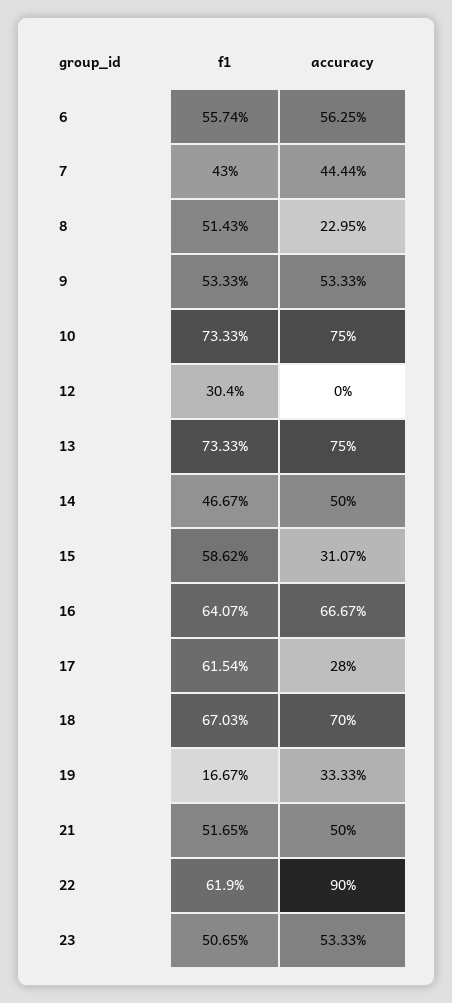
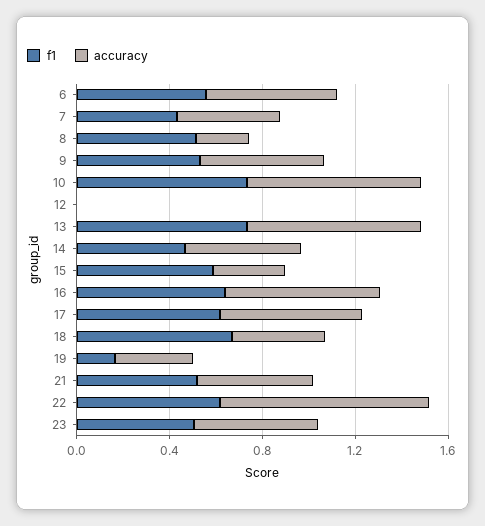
f1, 12: 0.304 -> 0
accuracy, 17: 0.28 -> 0.6
accuracy, 18: 0.7 -> 0.4

